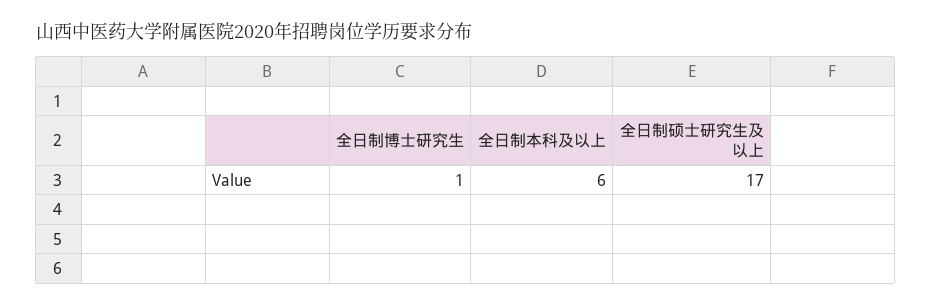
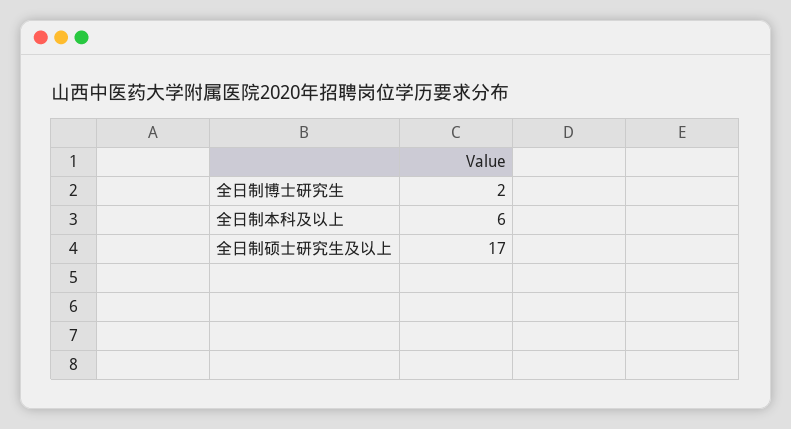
全日制博士研究生: 1 -> 2

